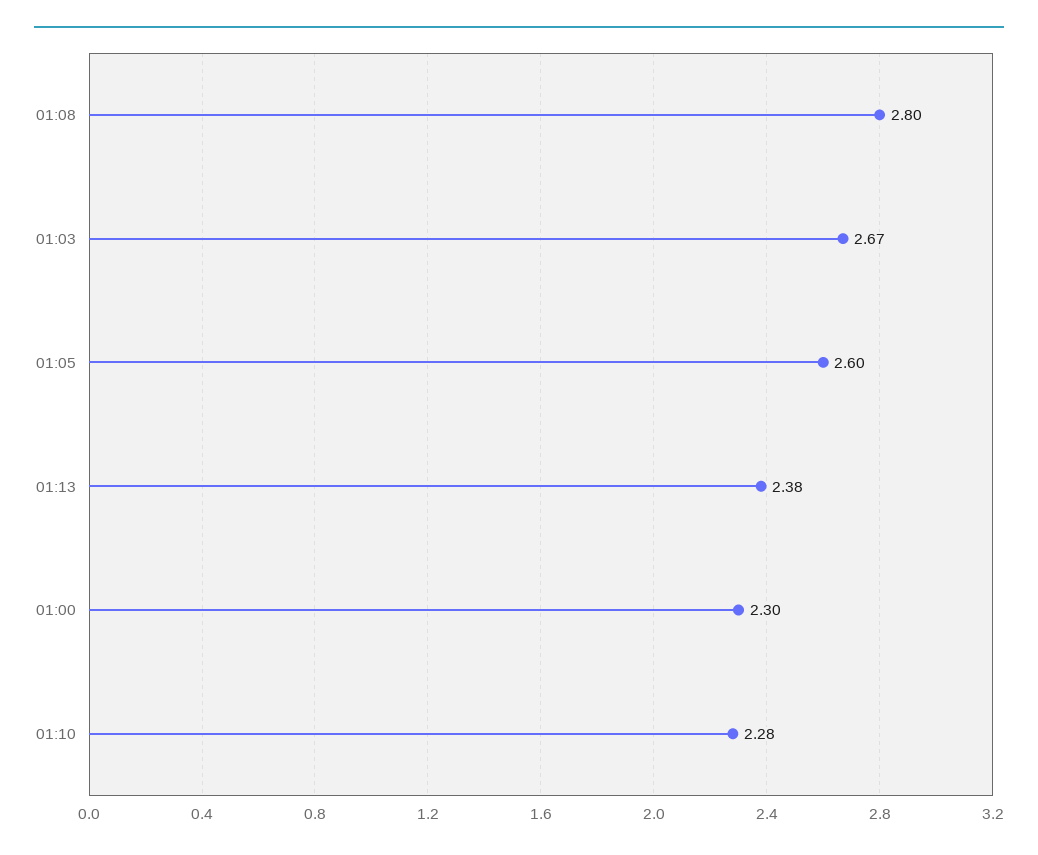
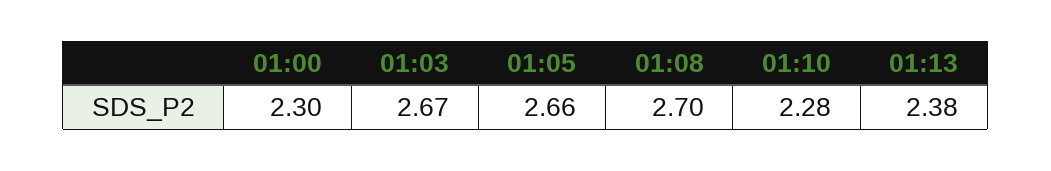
01:08: 2.8 -> 2.7
01:05: 2.6 -> 2.66

